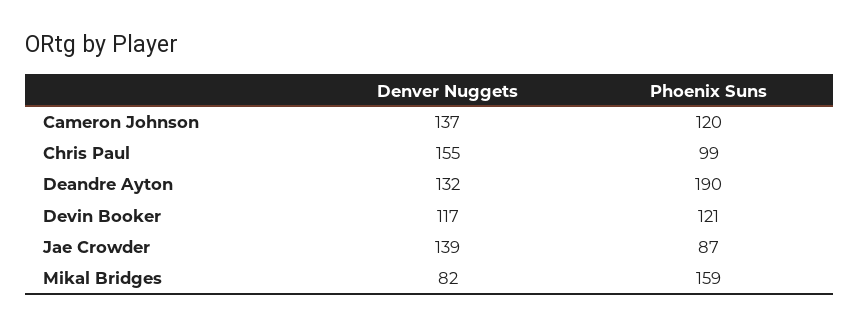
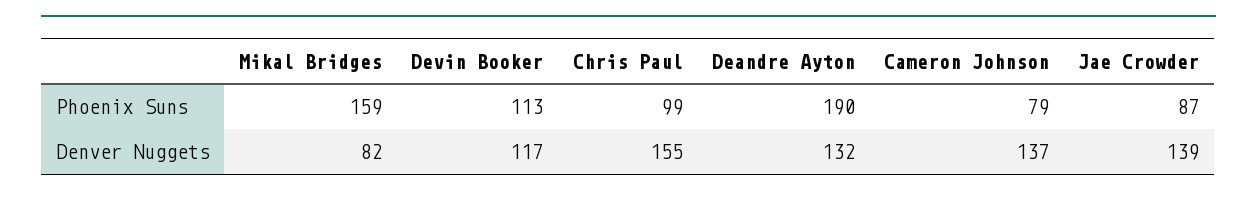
Phoenix Suns, Cameron Johnson: 120 -> 79
Phoenix Suns, Devin Booker: 121 -> 113

